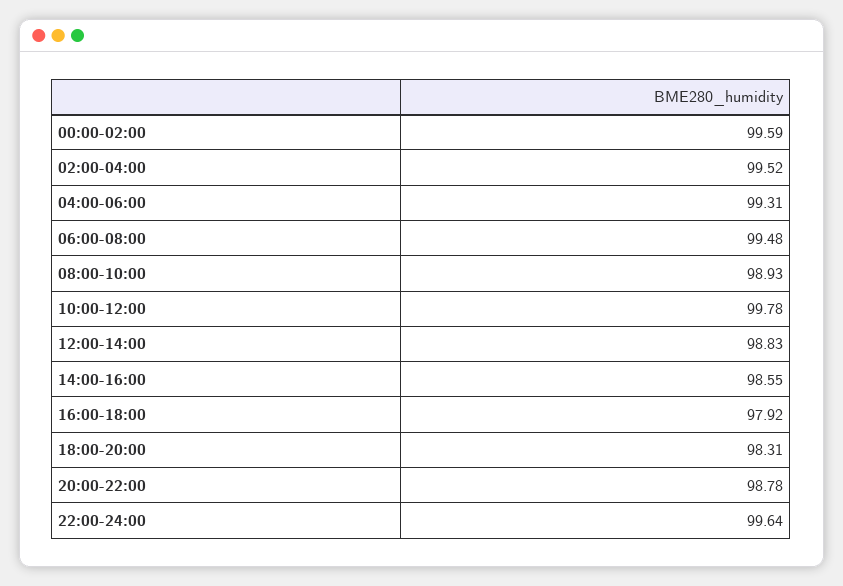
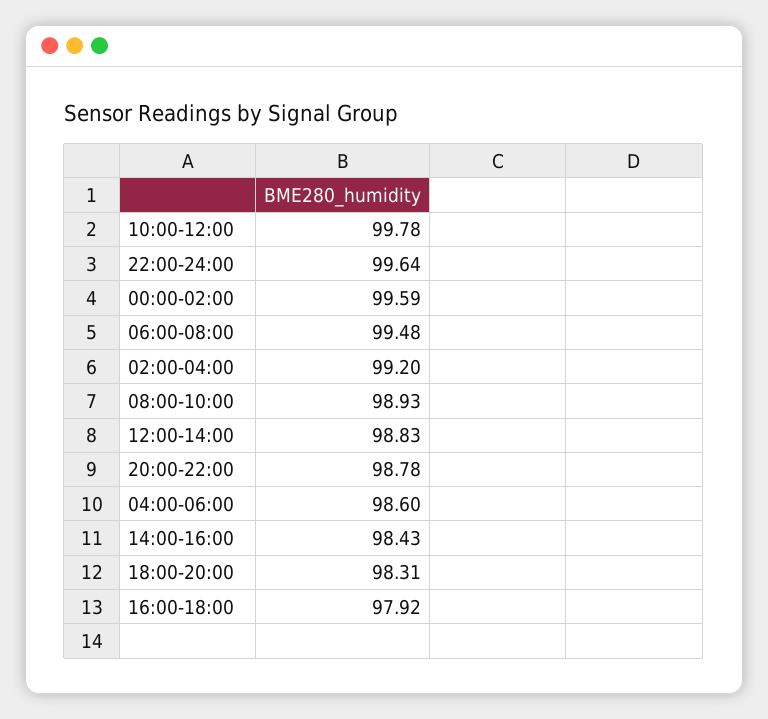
02:00-04:00: 99.52 -> 99.2
04:00-06:00: 99.31 -> 98.6
14:00-16:00: 98.55 -> 98.43

